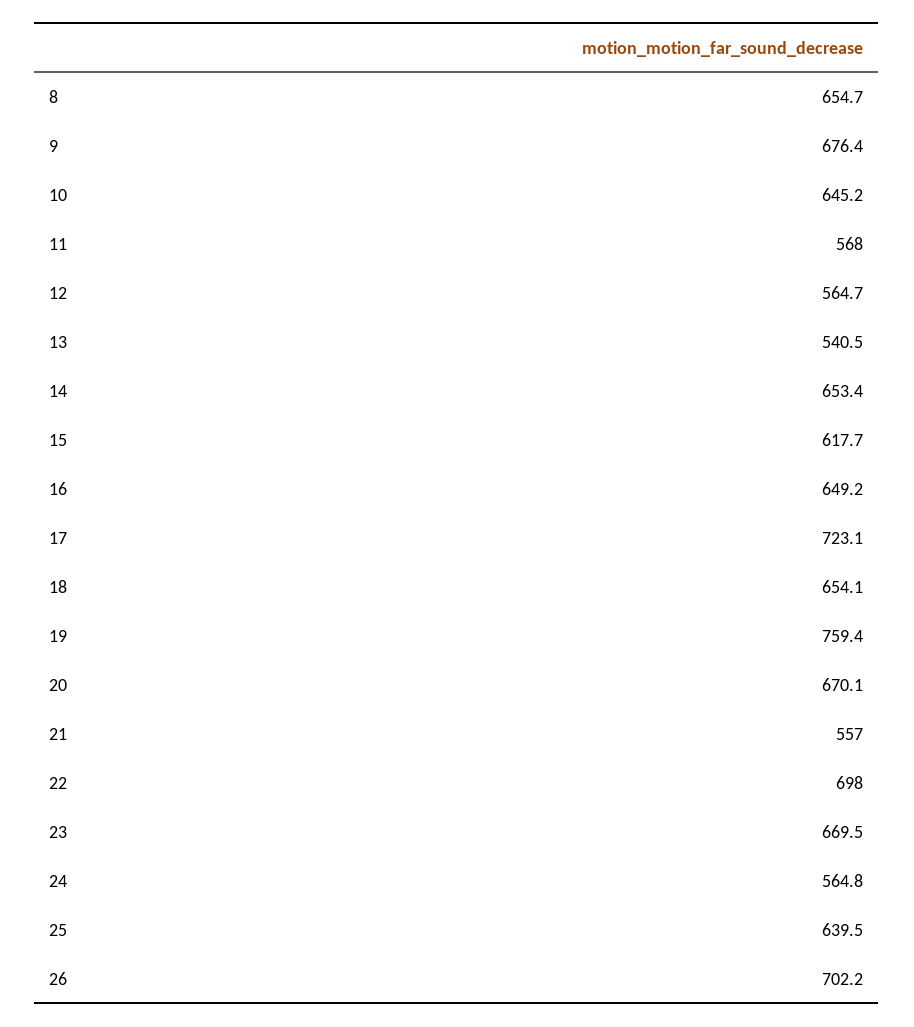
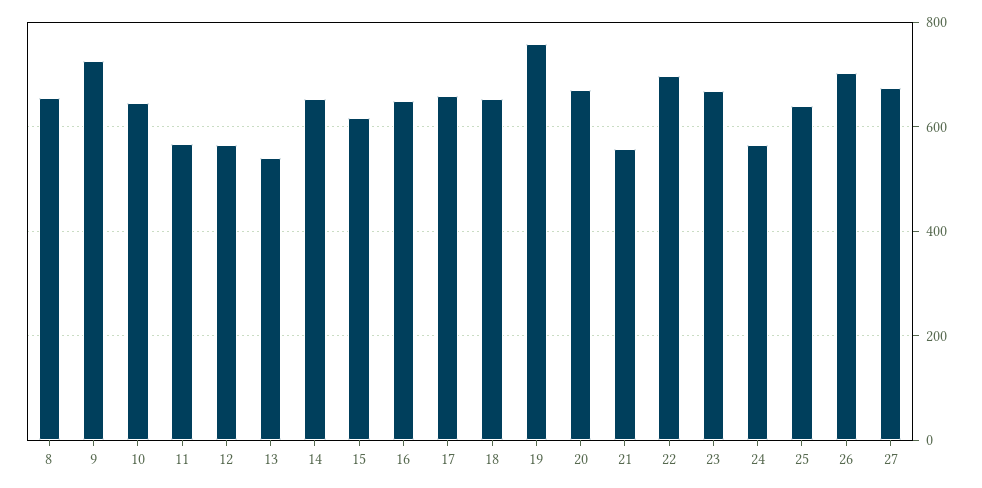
9: 676.4 -> 720
17: 723.1 -> 660
27: none -> 680

